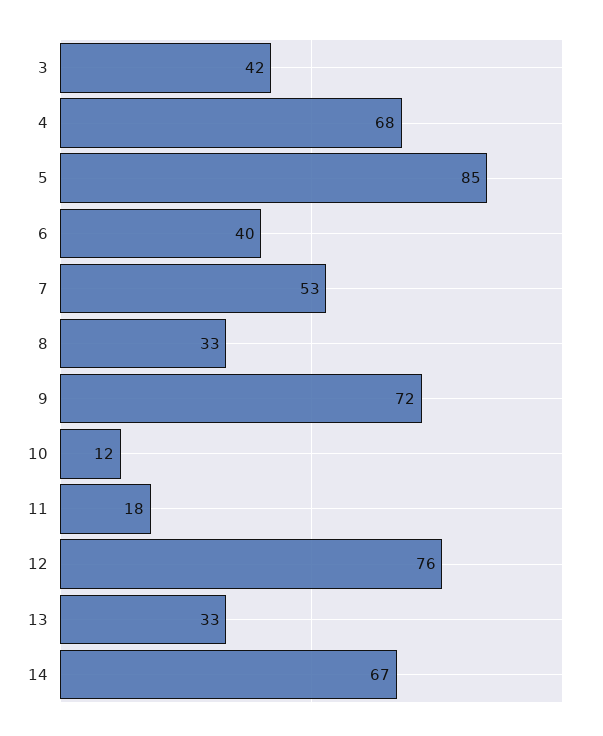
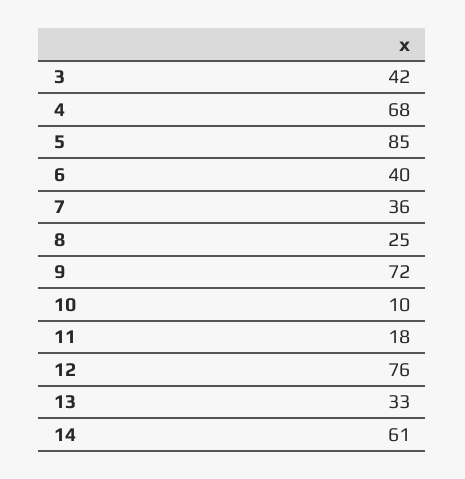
7: 53 -> 36
8: 33 -> 25
10: 12 -> 10
14: 67 -> 61

